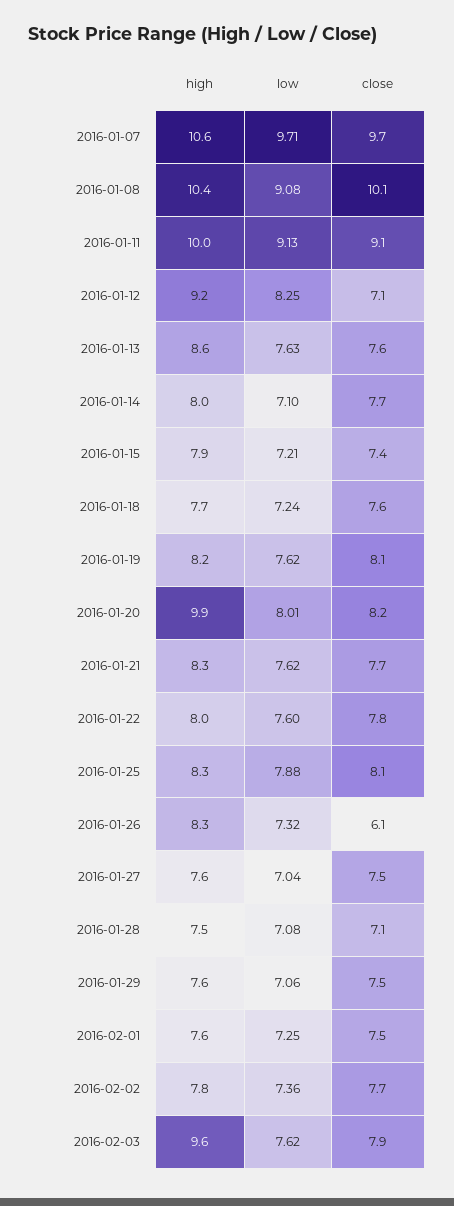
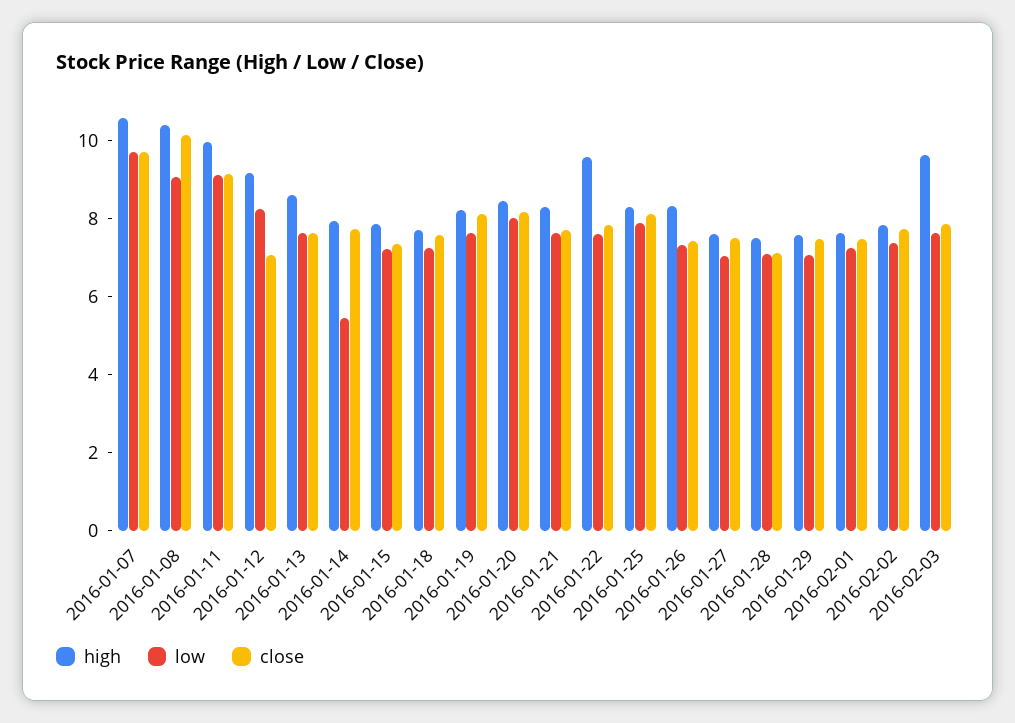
low, 2016-01-14: 7.1 -> 5.5
high, 2016-01-20: 9.9 -> 8.5
high, 2016-01-22: 8 -> 9.5
close, 2016-01-26: 6.1 -> 7.5

